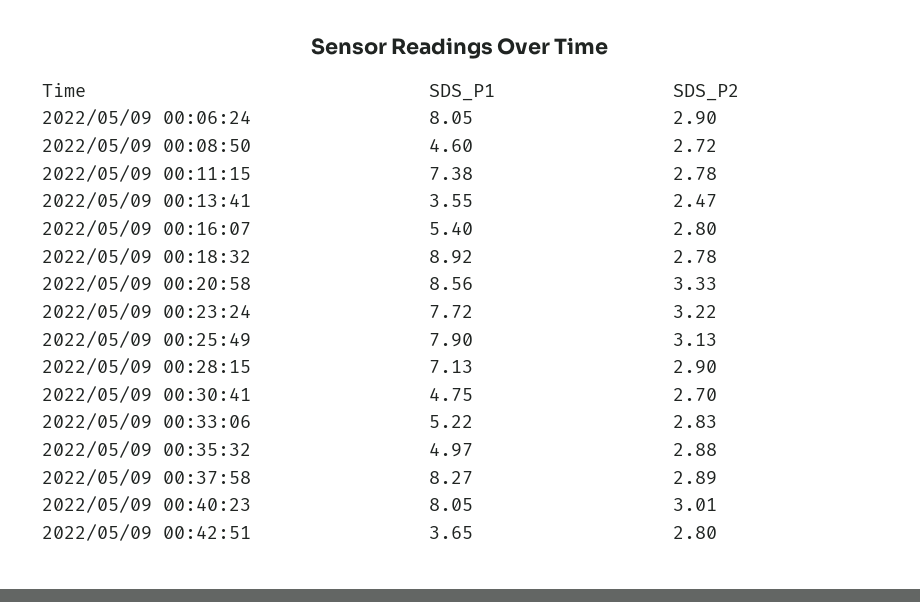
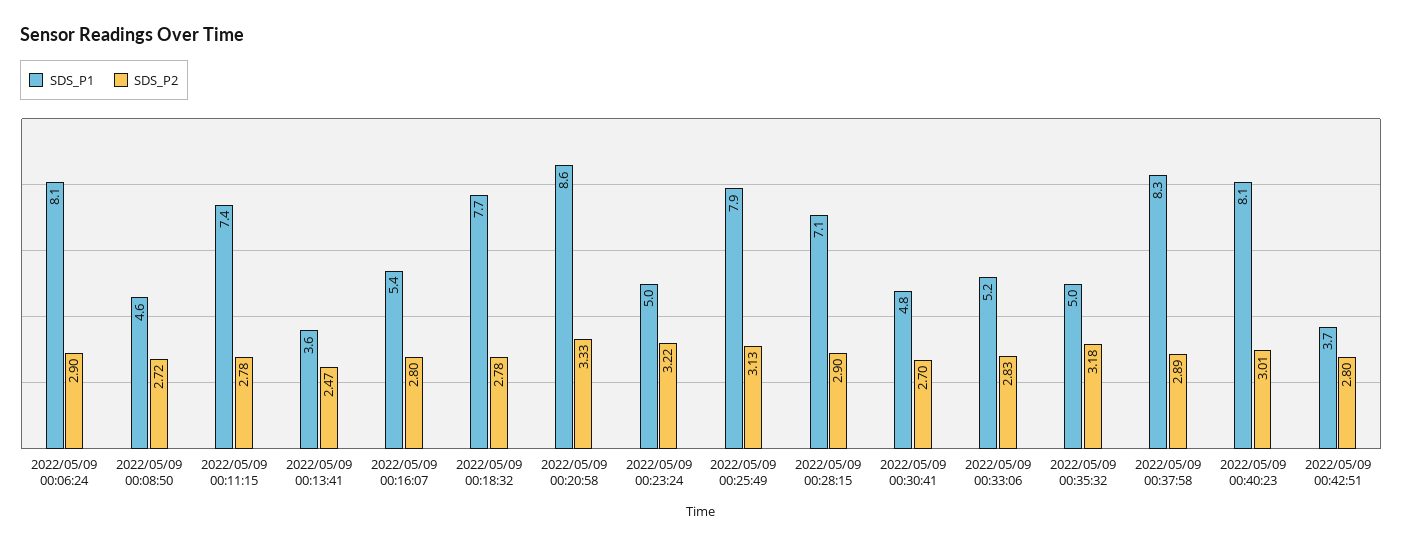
SDS_P1, 2022/05/09 00:18:32: 8.92 -> 7.7
SDS_P1, 2022/05/09 00:23:24: 7.72 -> 5
SDS_P2, 2022/05/09 00:35:32: 2.88 -> 3.18

